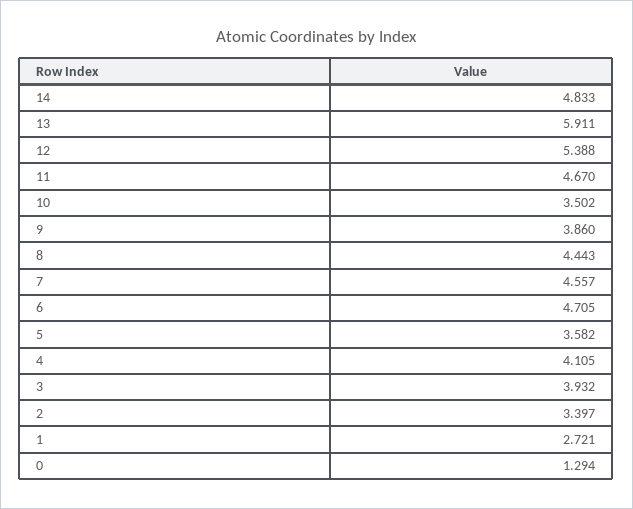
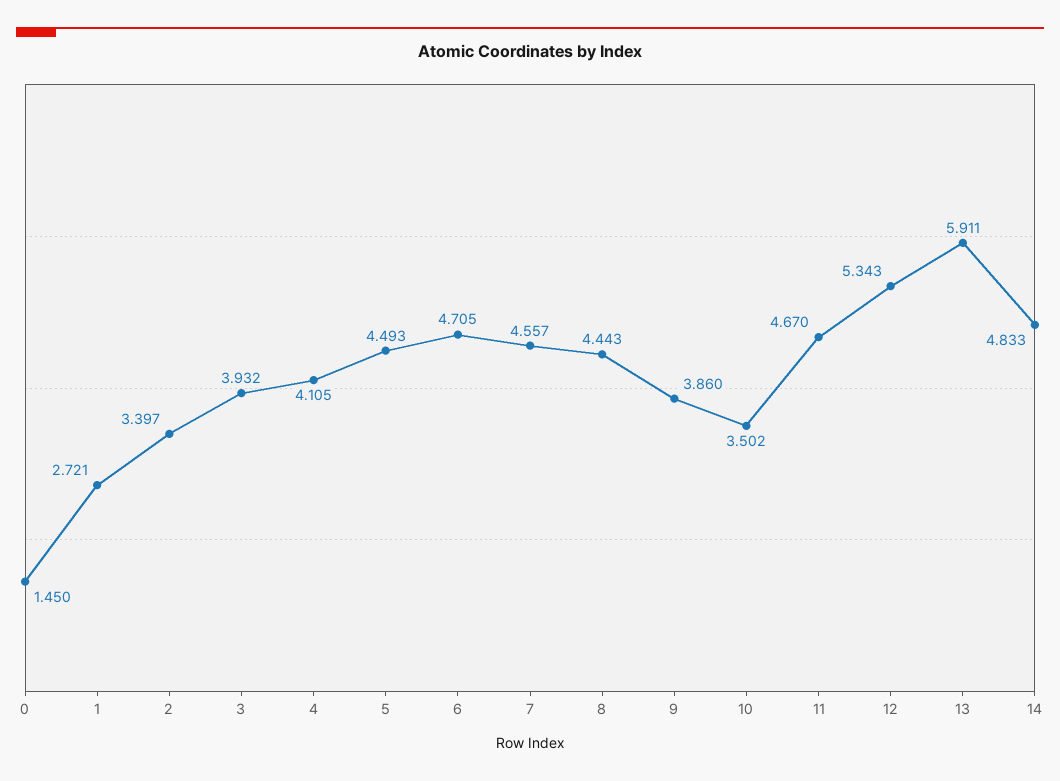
12: 5.388 -> 5.343
5: 3.582 -> 4.493
0: 1.294 -> 1.45

